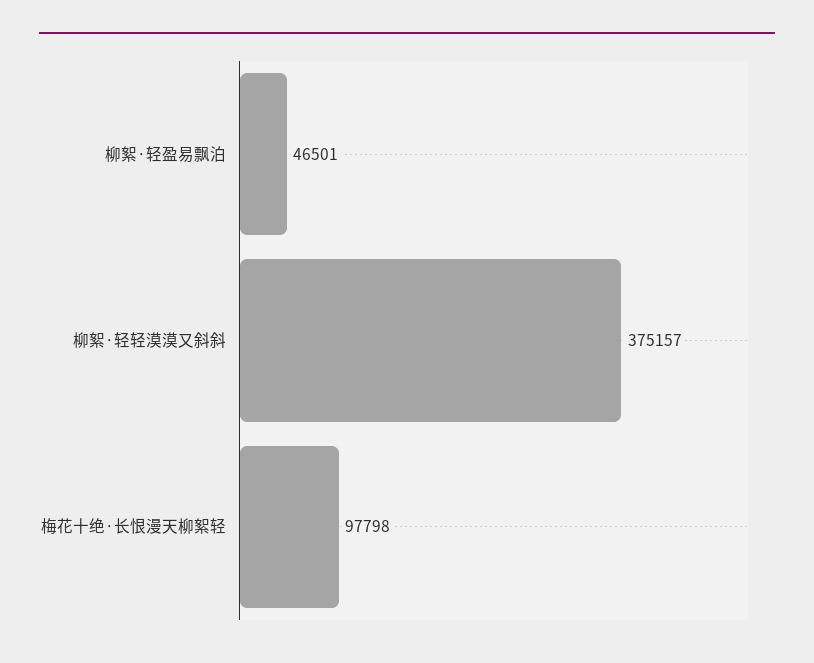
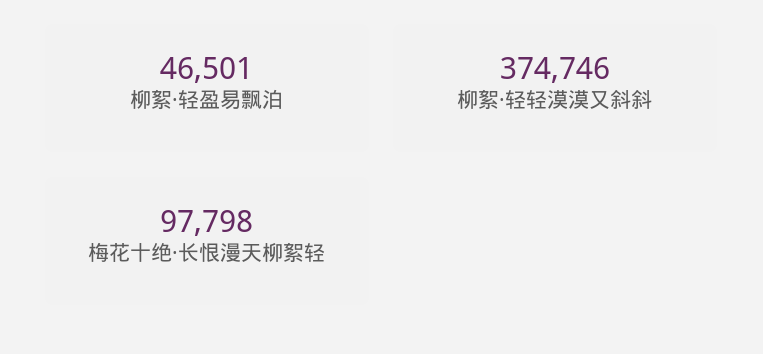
柳絮·轻轻漠漠又斜斜: 375157 -> 374746

